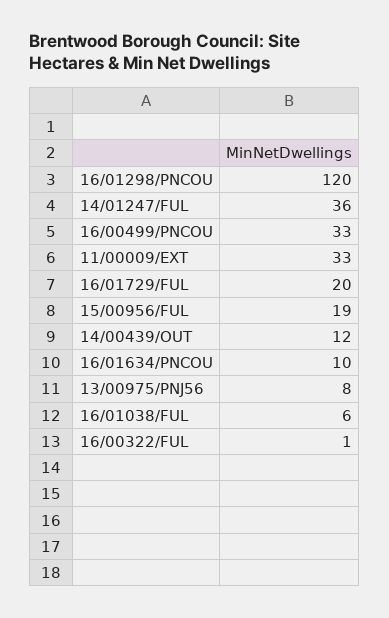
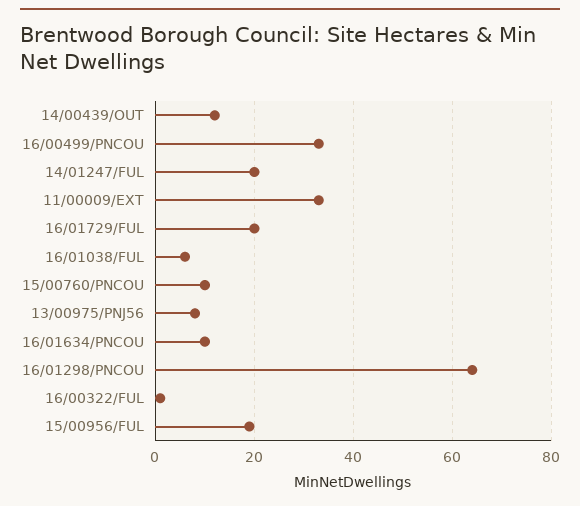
16/01298/PNCOU: 120 -> 65
14/01247/FUL: 36 -> 20
15/00760/PNCOU: none -> 10

